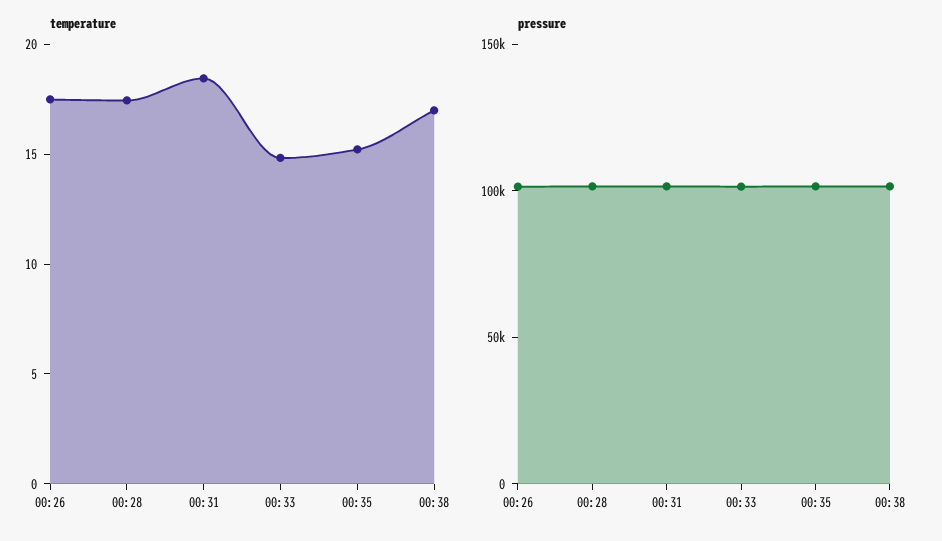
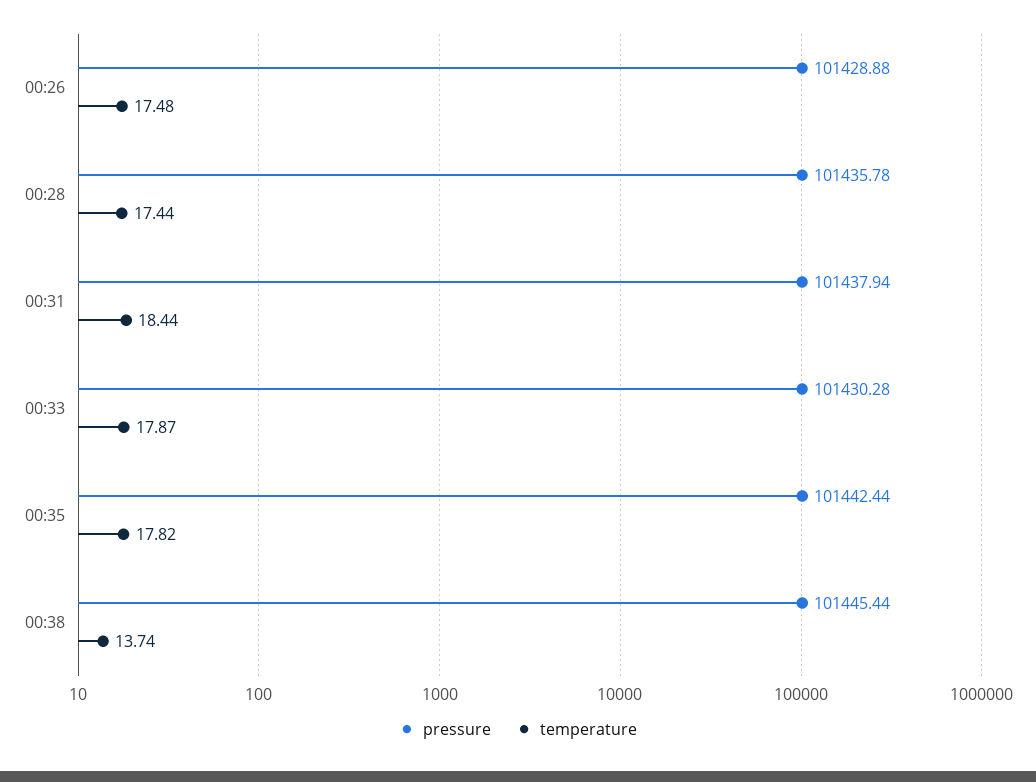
temperature, 00:33: 15 -> 17.87
temperature, 00:35: 15 -> 17.82
temperature, 00:38: 17 -> 13.74

